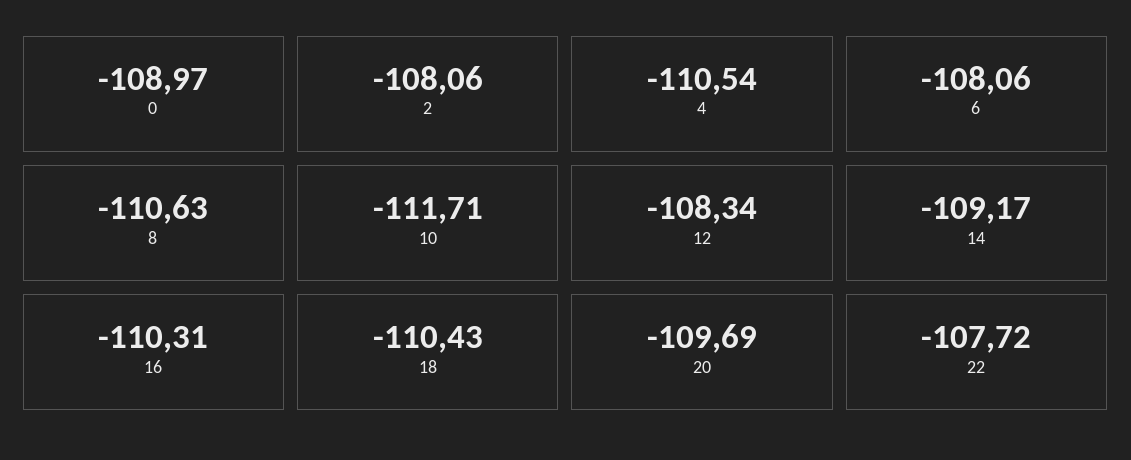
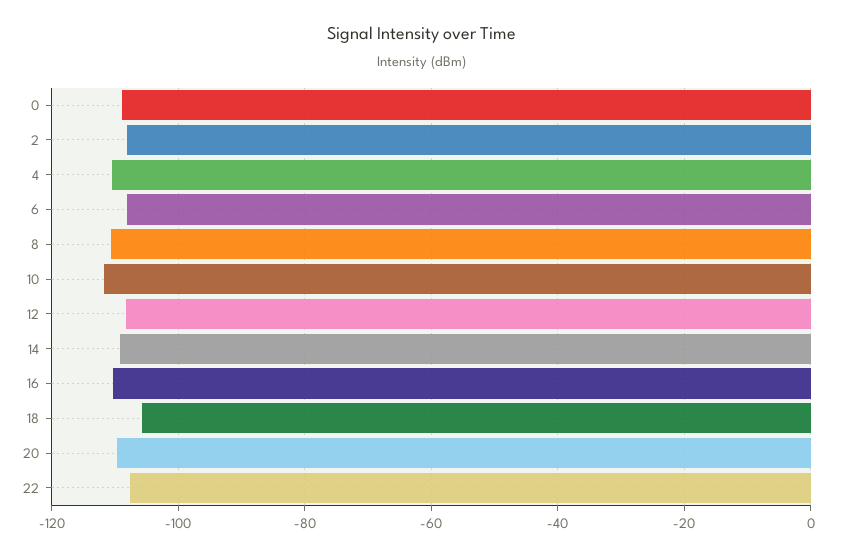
18: -110.43 -> -106

